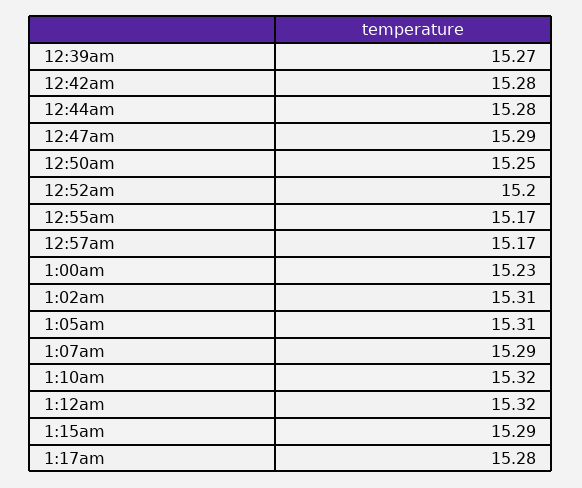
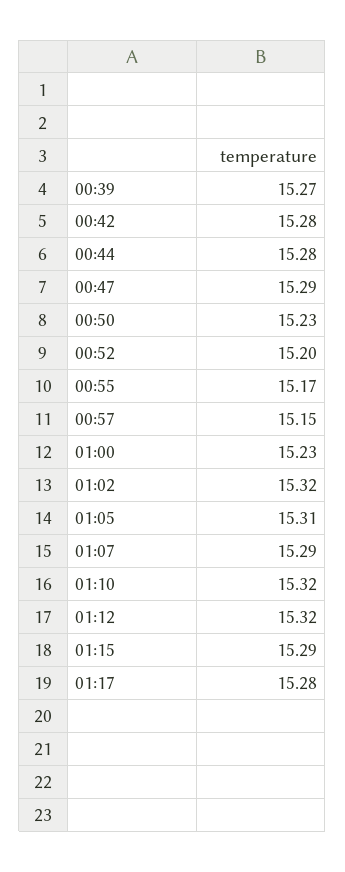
12:50am: 15.25 -> 15.23
12:57am: 15.17 -> 15.15
1:02am: 15.31 -> 15.32

